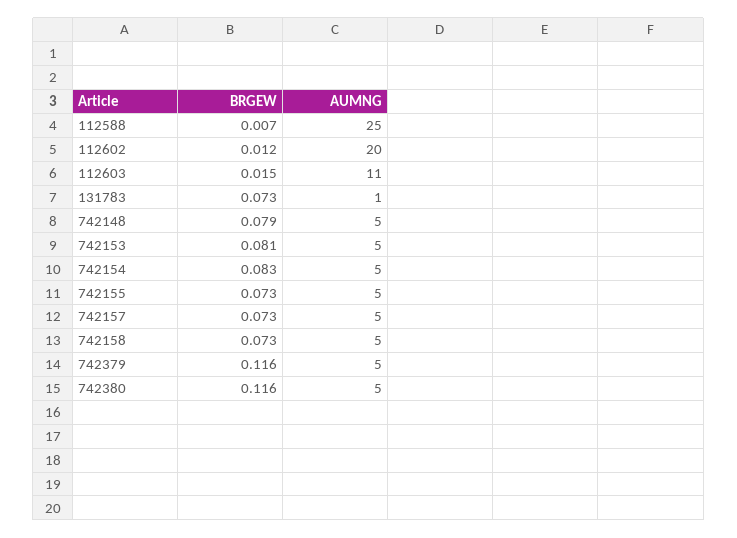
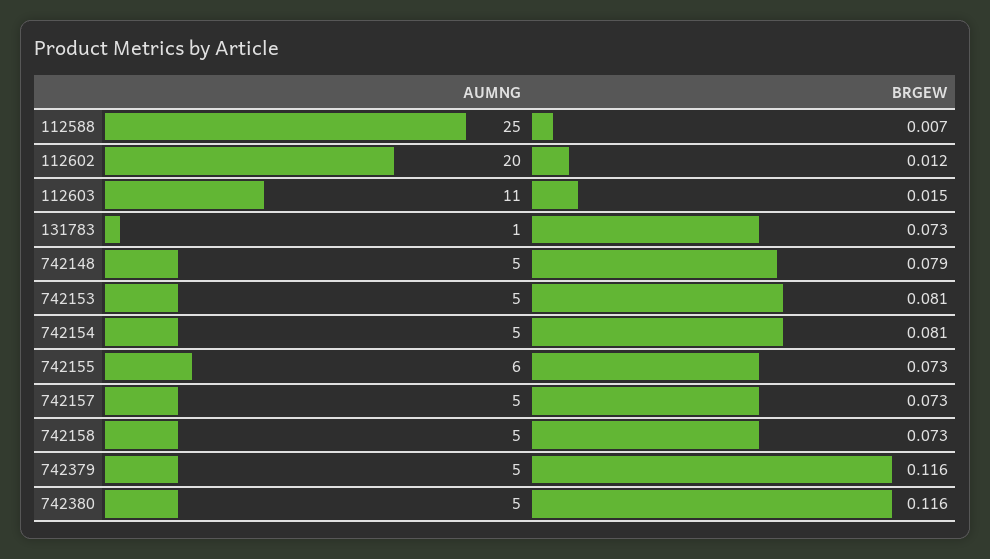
BRGEW, 742154: 0.083 -> 0.081
AUMNG, 742155: 5 -> 6

